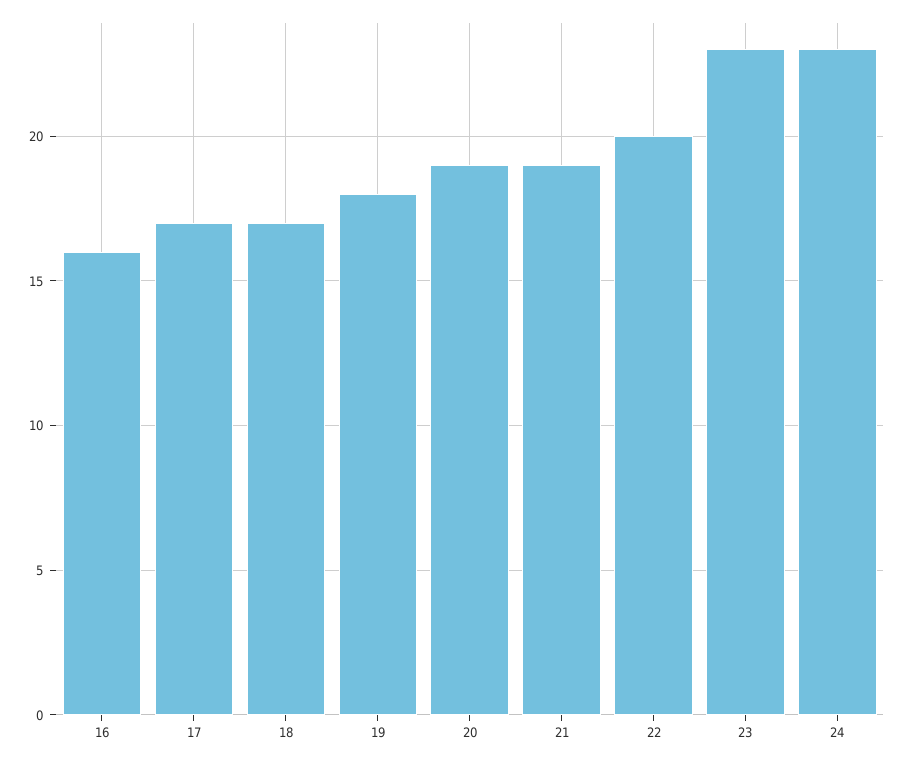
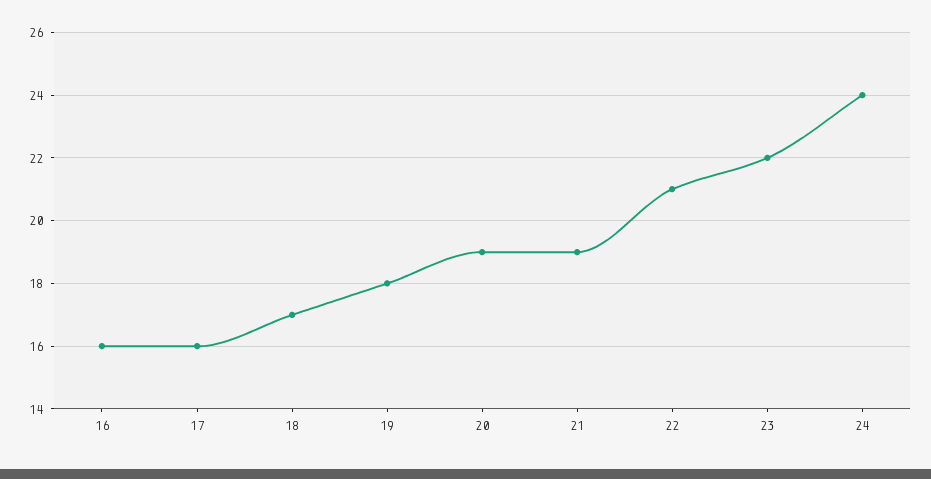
17: 17 -> 16
22: 20 -> 21
23: 23 -> 22
24: 23 -> 24

